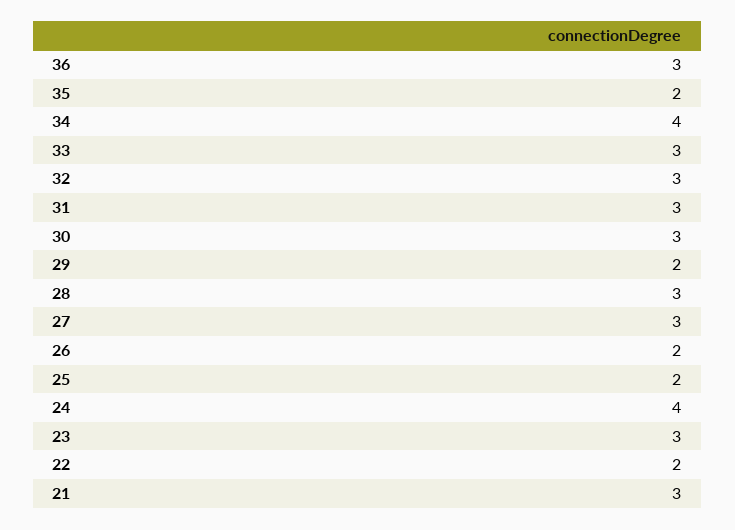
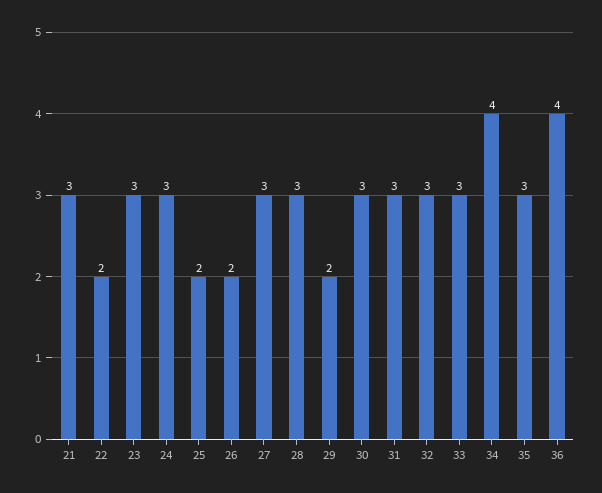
36: 3 -> 4
35: 2 -> 3
24: 4 -> 3

